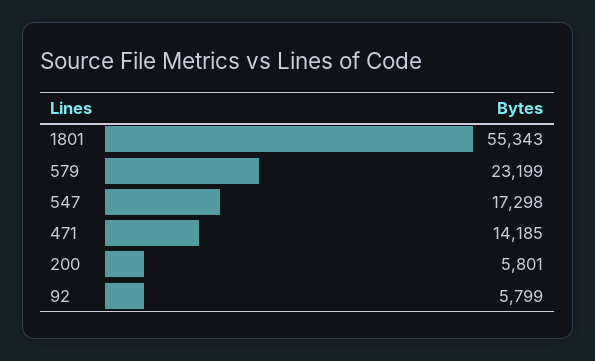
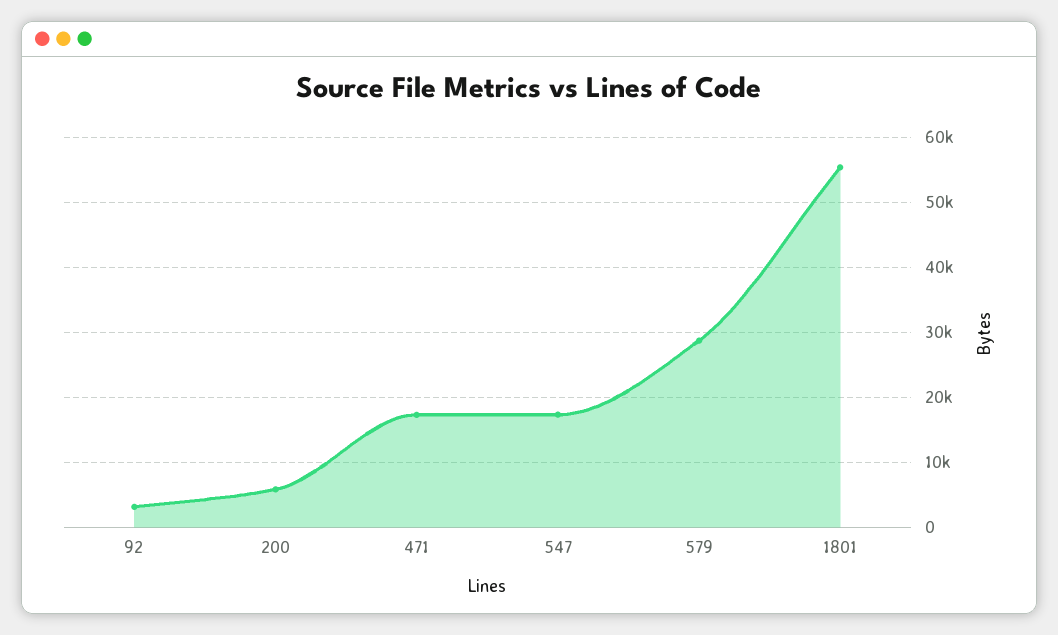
579: 23199 -> 29000
471: 14185 -> 17000
92: 5799 -> 3000

